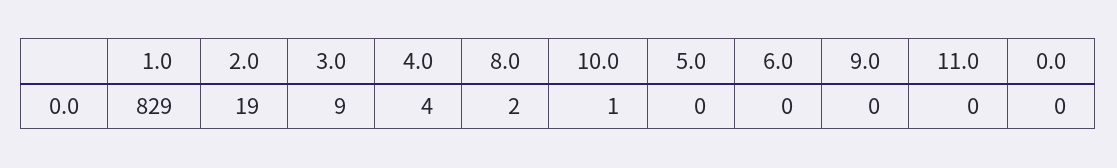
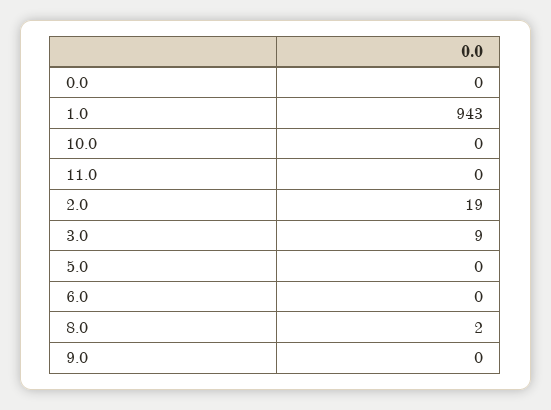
1.0: 829 -> 943
4.0: 4 -> none
10.0: 1 -> 0

